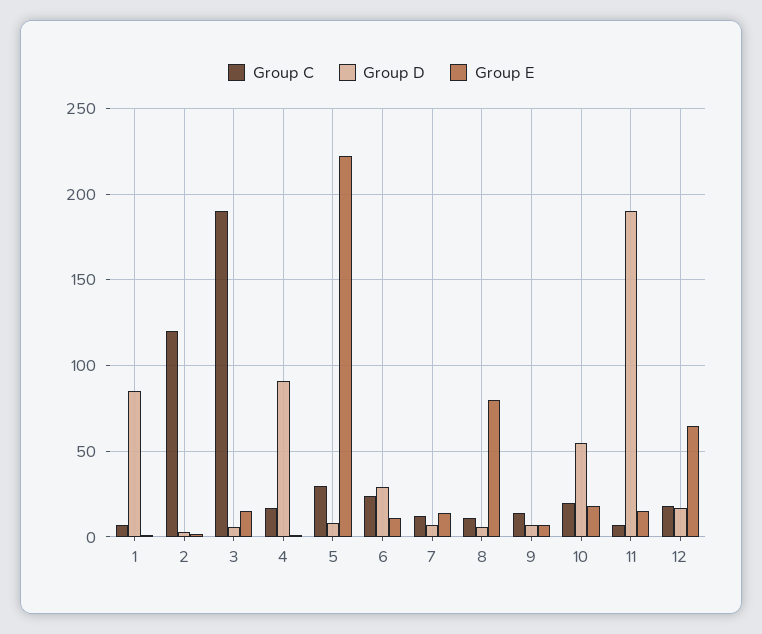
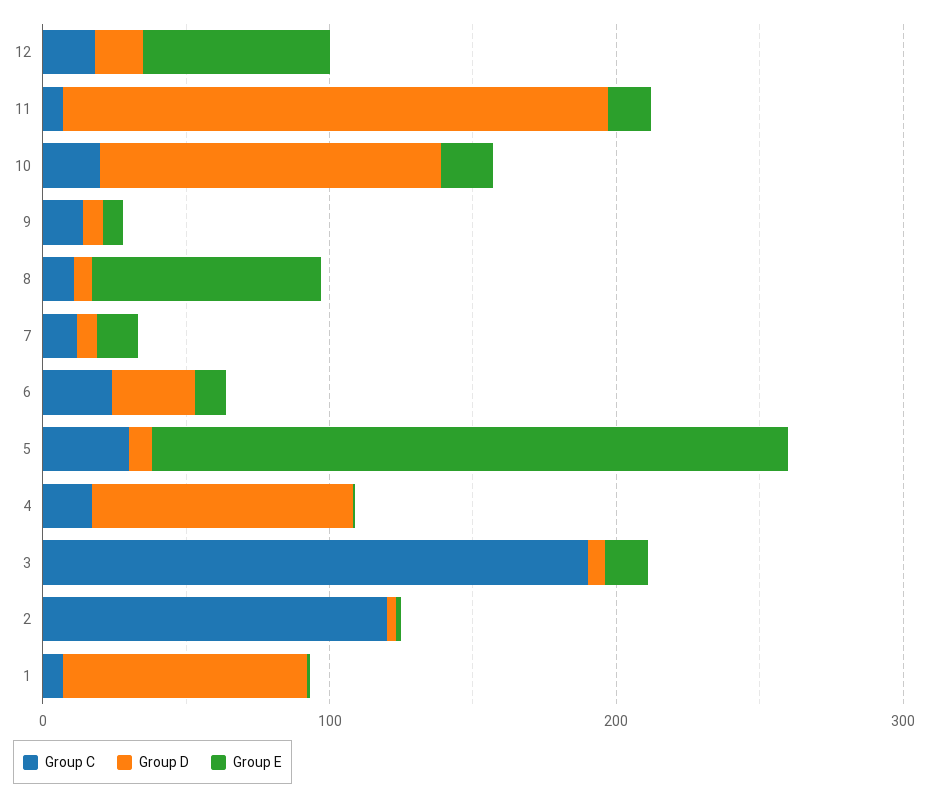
Group D, 10: 55 -> 120

